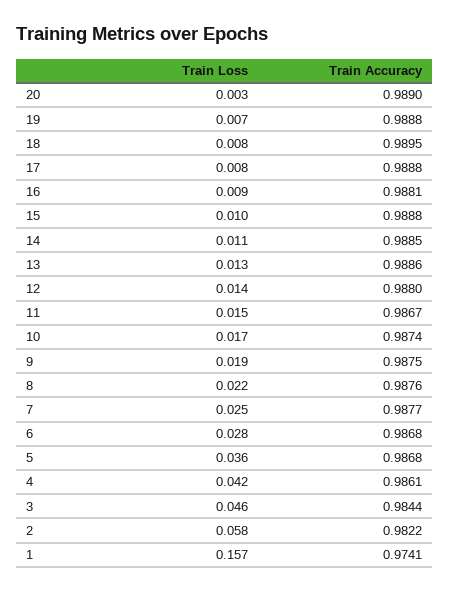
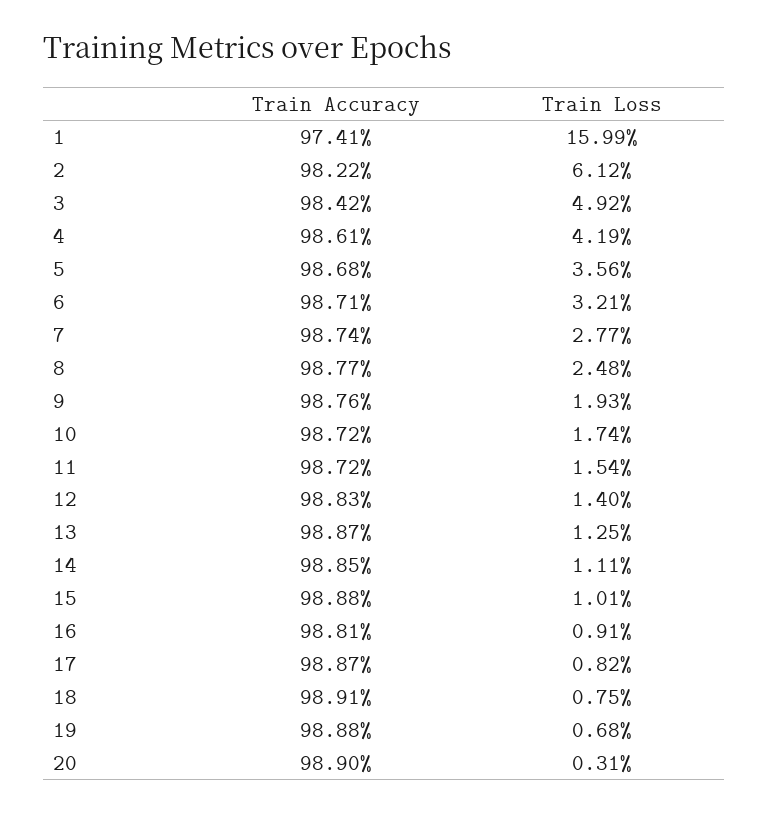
Train Accuracy, 18: 0.9895 -> 0.9891
Train Accuracy, 17: 0.9888 -> 0.9887
Train Accuracy, 13: 0.9886 -> 0.9887
Train Accuracy, 12: 0.988 -> 0.9883
Train Accuracy, 11: 0.9867 -> 0.9872
Train Accuracy, 10: 0.9874 -> 0.9872
Train Accuracy, 9: 0.9875 -> 0.9876
Train Loss, 8: 0.022 -> 0.0248
Train Accuracy, 8: 0.9876 -> 0.9877
Train Loss, 7: 0.025 -> 0.0277
Train Accuracy, 7: 0.9877 -> 0.9874
Train Loss, 6: 0.028 -> 0.0321
Train Accuracy, 6: 0.9868 -> 0.9871
Train Loss, 3: 0.046 -> 0.0492
Train Accuracy, 3: 0.9844 -> 0.9842
Train Loss, 2: 0.058 -> 0.0612
Train Loss, 1: 0.157 -> 0.1599

